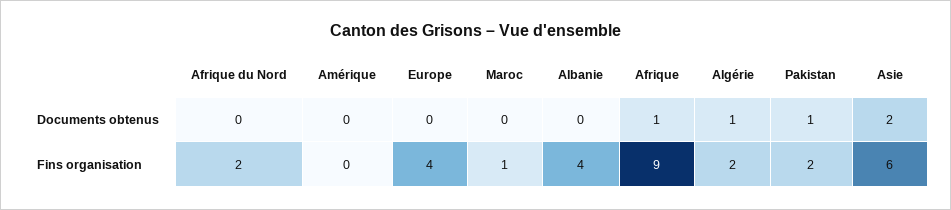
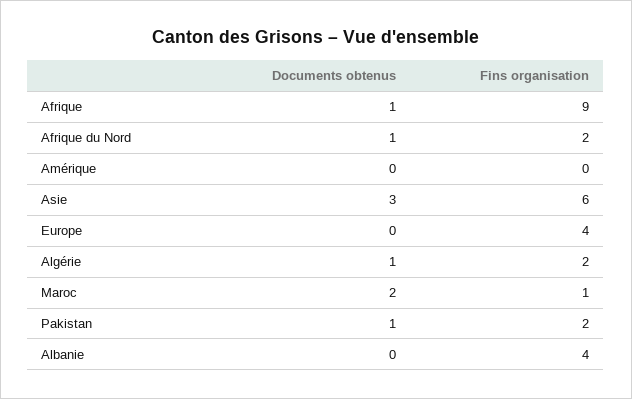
Afrique du Nord, Documents obtenus: 0 -> 1
Maroc, Documents obtenus: 0 -> 2
Asie, Documents obtenus: 2 -> 3

